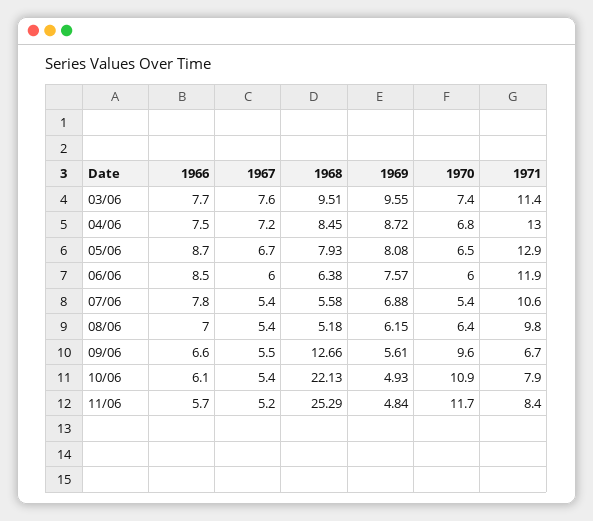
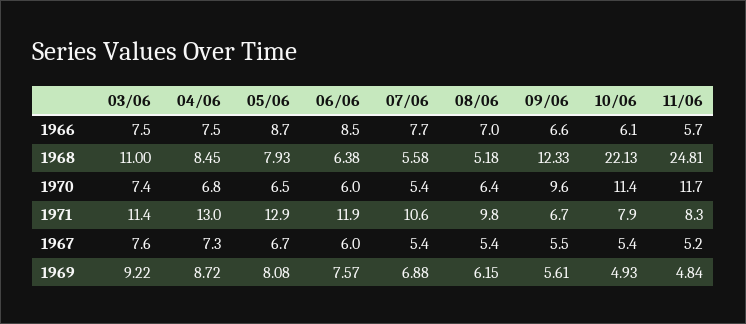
1966, 03/06: 7.7 -> 7.5
1968, 03/06: 9.51 -> 11
1969, 03/06: 9.55 -> 9.22
1967, 04/06: 7.2 -> 7.3
1966, 07/06: 7.8 -> 7.7
1968, 09/06: 12.66 -> 12.33
1970, 10/06: 10.9 -> 11.4
1968, 11/06: 25.29 -> 24.81
1971, 11/06: 8.4 -> 8.3

